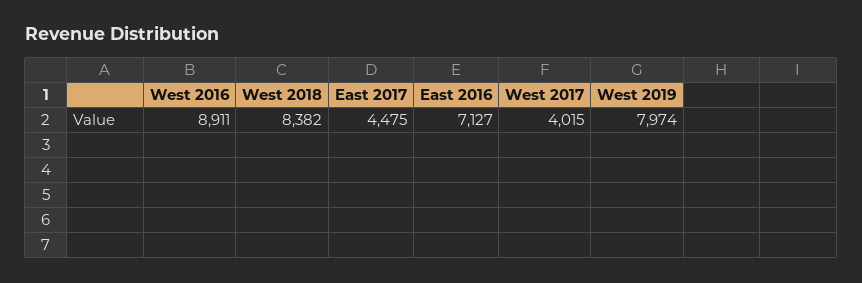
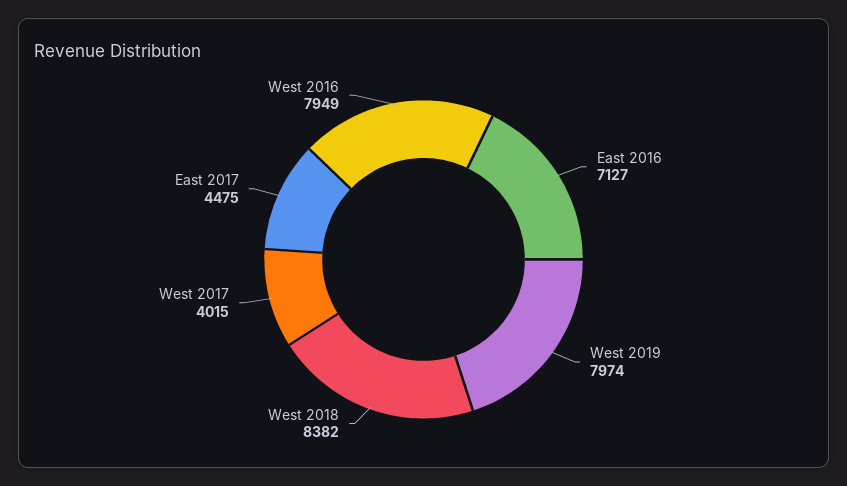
West 2016: 8911 -> 7949

